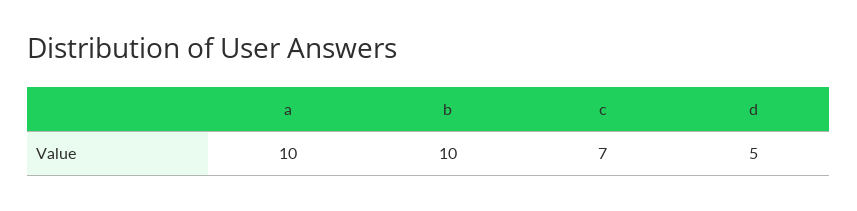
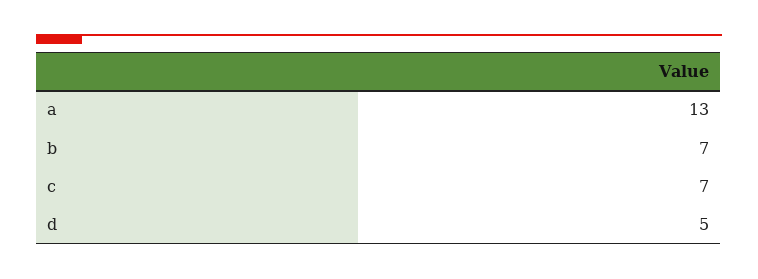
a: 10 -> 13
b: 10 -> 7

